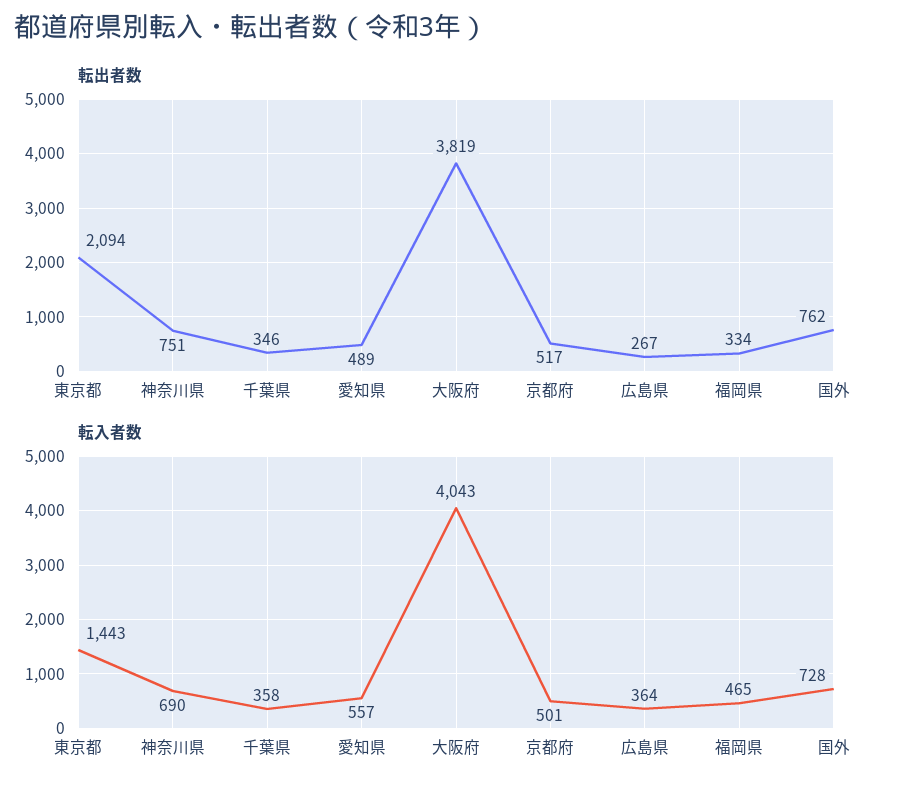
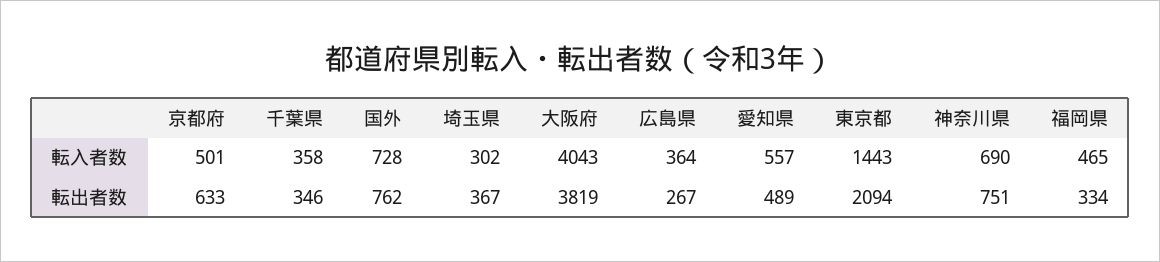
転出者数, 京都府: 517 -> 633
転入者数, 埼玉県: none -> 302
転出者数, 埼玉県: none -> 367

